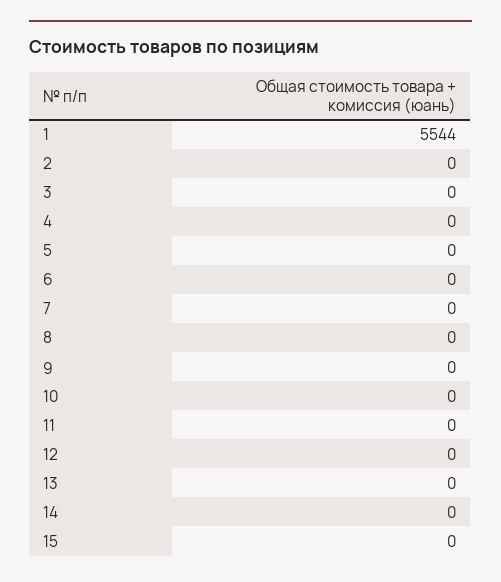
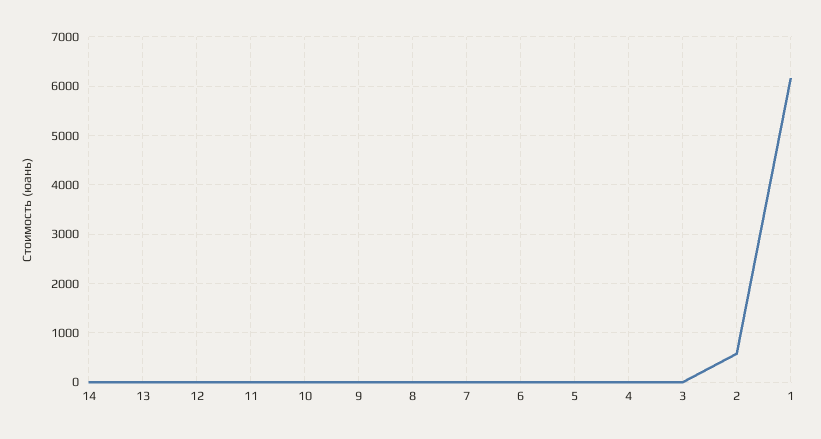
1: 5544 -> 6200
2: 0 -> 600
15: 0 -> none

